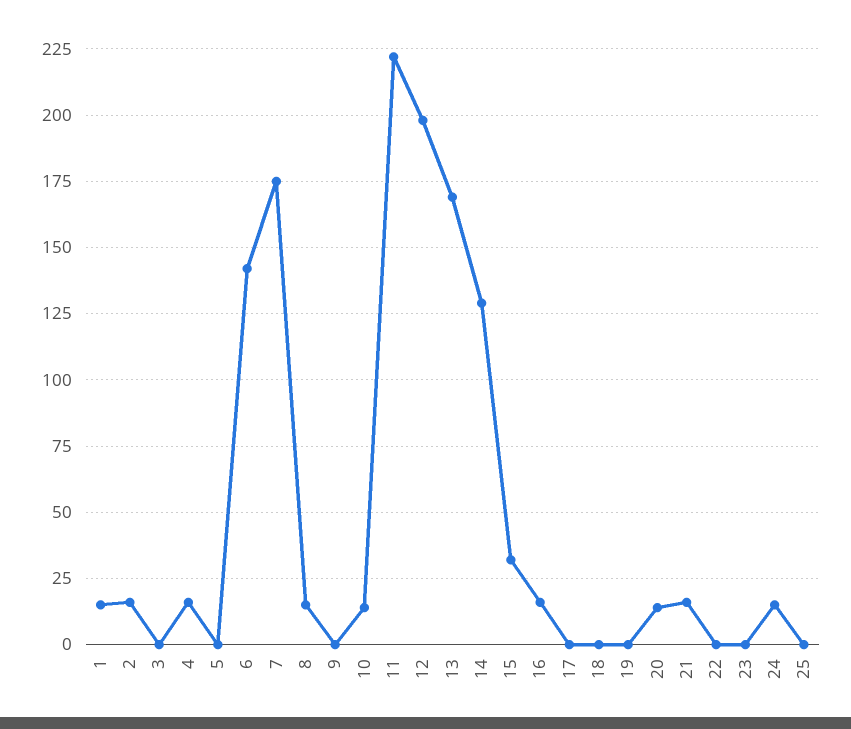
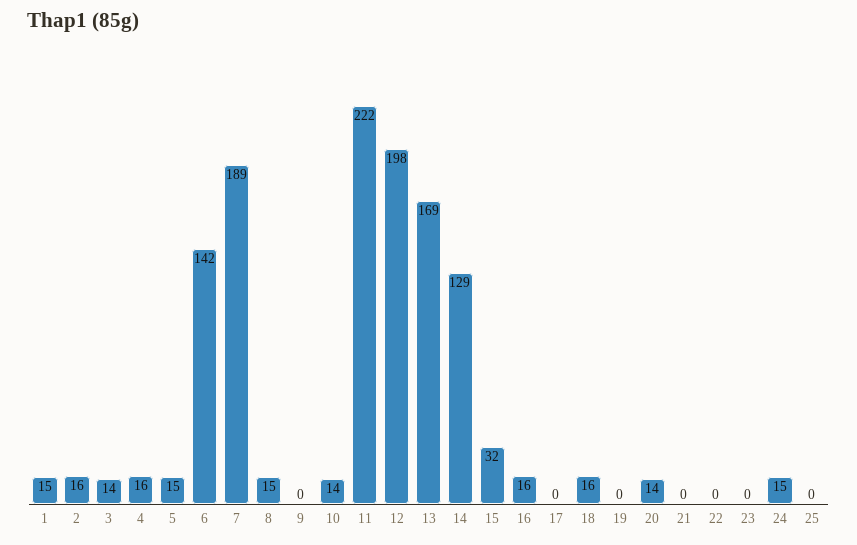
3: 0 -> 14
5: 0 -> 15
7: 175 -> 189
18: 0 -> 16
21: 15 -> 0

